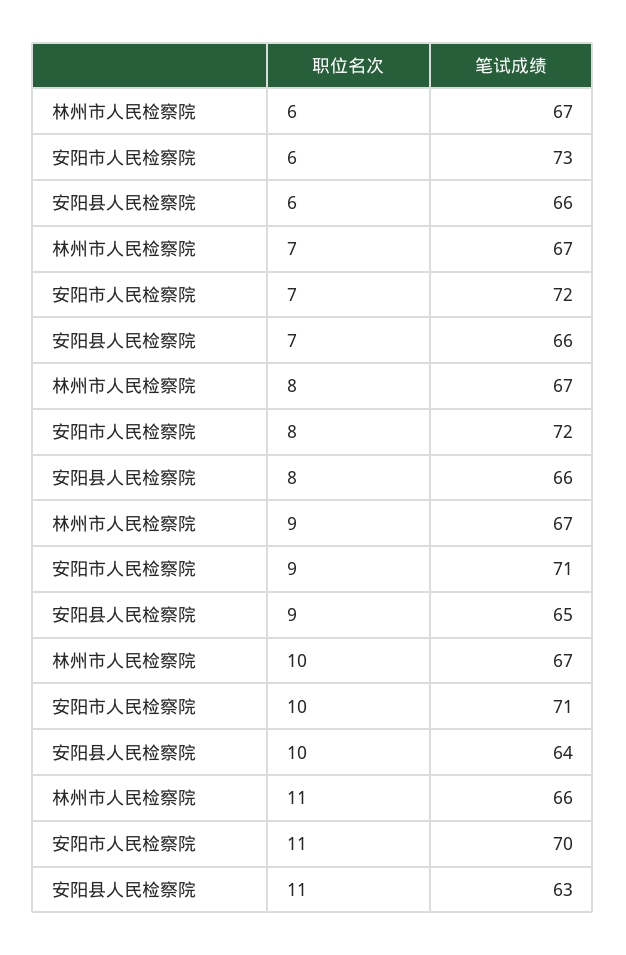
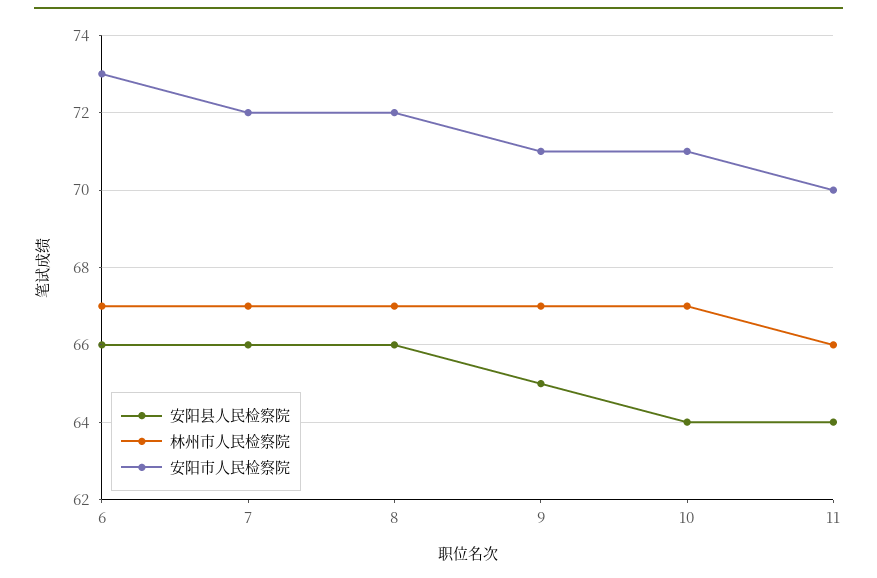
安阳县人民检察院, 11: 63 -> 64

